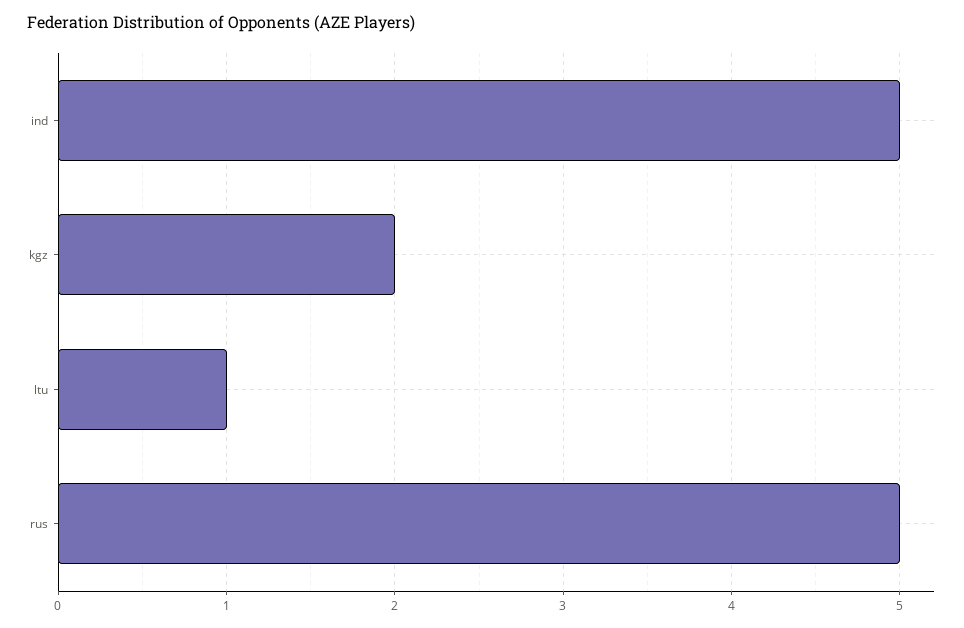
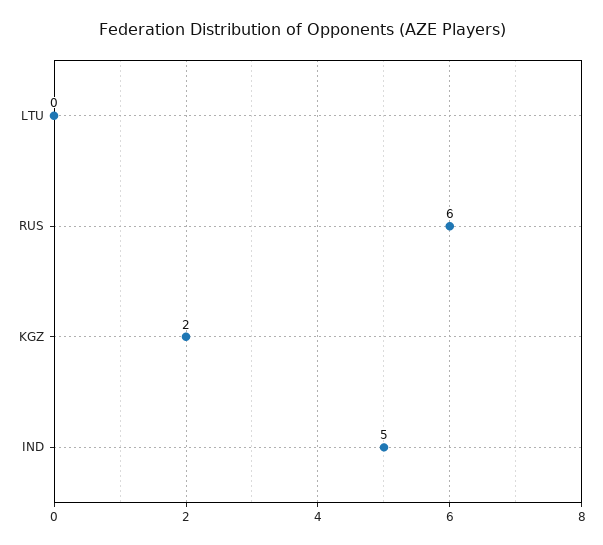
ltu: 1 -> 0
rus: 5 -> 6

